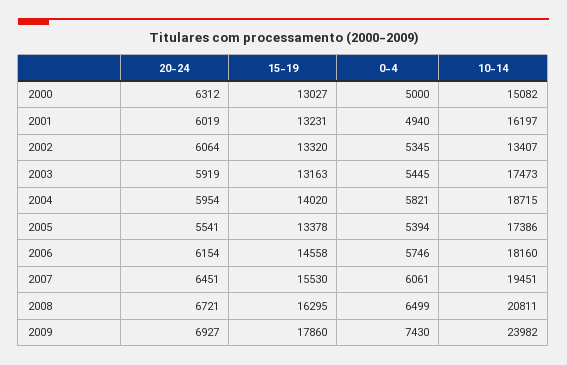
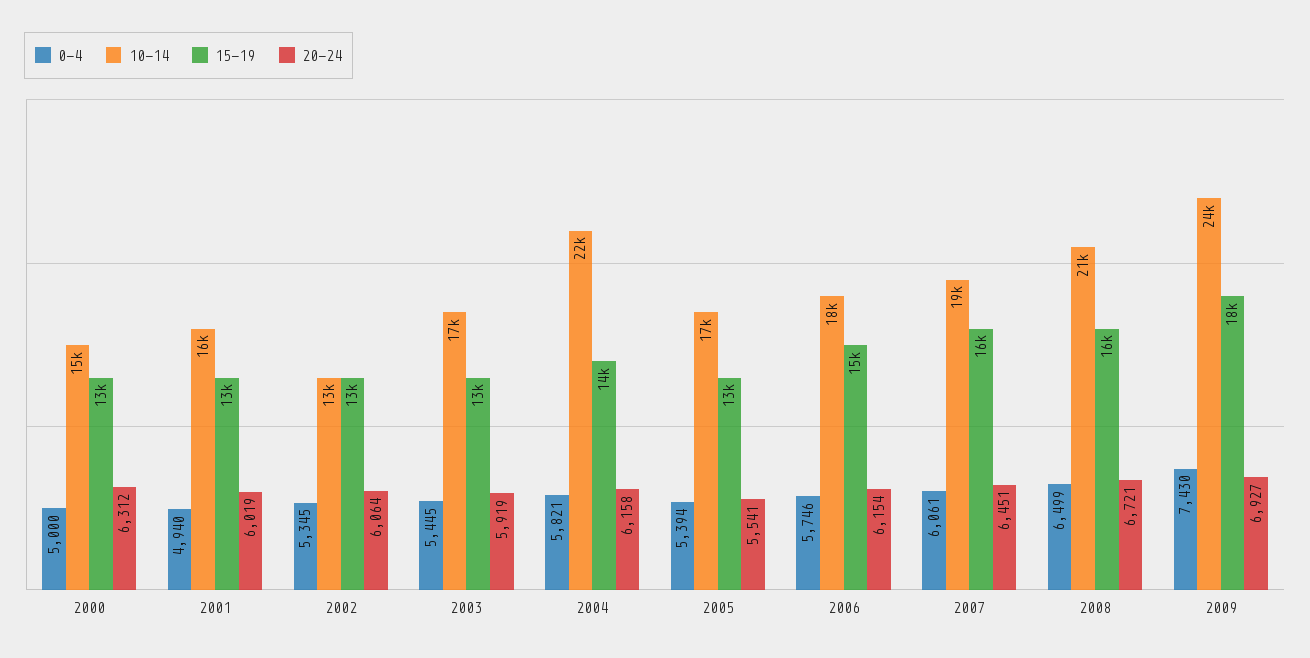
20-24, 2004: 5954 -> 6158
10-14, 2004: 18715 -> 22000

